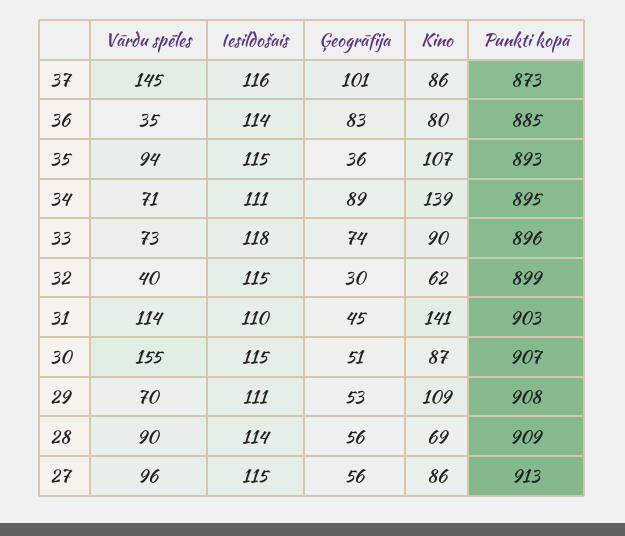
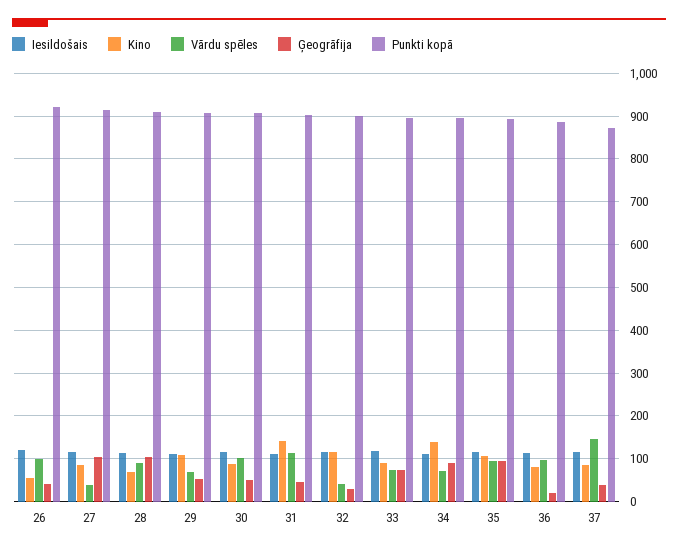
Ģeogrāfija, 37: 101 -> 40
Vārdu spēles, 36: 35 -> 100
Ģeogrāfija, 36: 83 -> 20
Ģeogrāfija, 35: 36 -> 100
Kino, 32: 62 -> 120
Vārdu spēles, 30: 155 -> 100
Ģeogrāfija, 28: 56 -> 100
Vārdu spēles, 27: 96 -> 40
Ģeogrāfija, 27: 56 -> 100
Iesildošais, 26: none -> 120
Kino, 26: none -> 60
Vārdu spēles, 26: none -> 100
Ģeogrāfija, 26: none -> 40
Punkti kopā, 26: none -> 920

